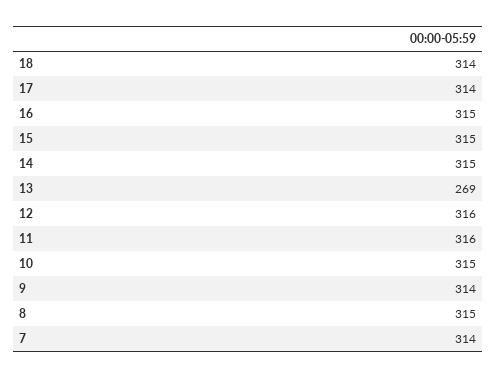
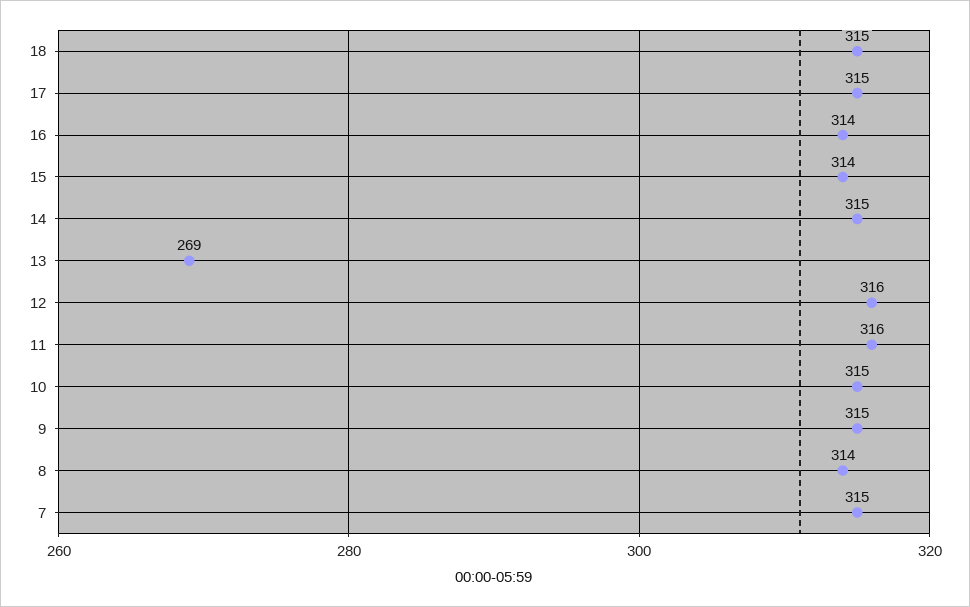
18: 314 -> 315
17: 314 -> 315
16: 315 -> 314
15: 315 -> 314
9: 314 -> 315
8: 315 -> 314
7: 314 -> 315

